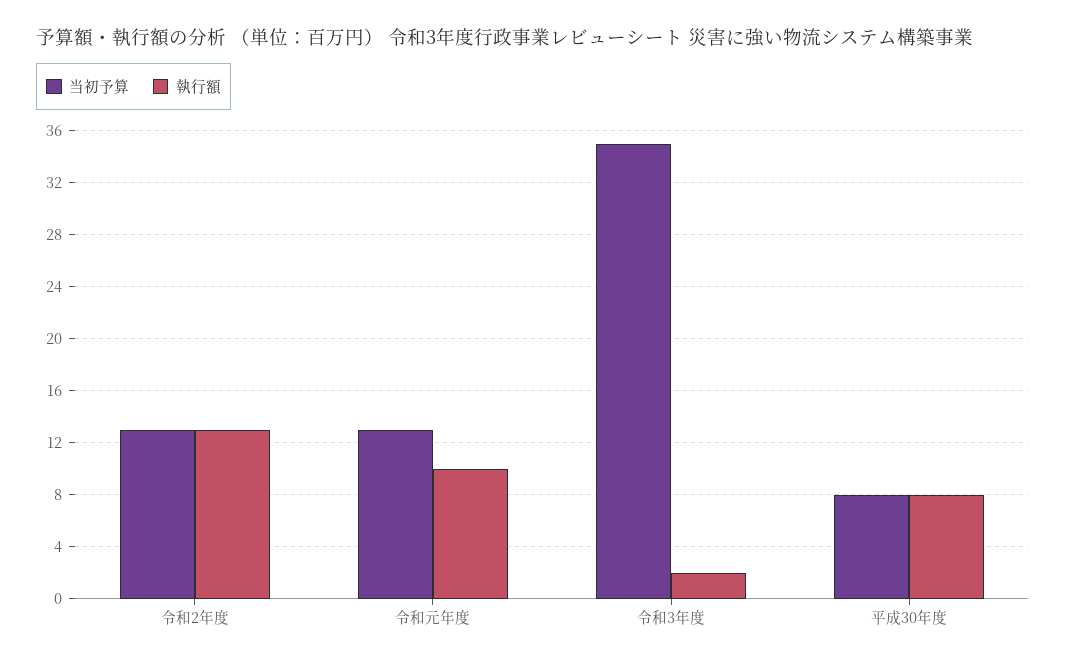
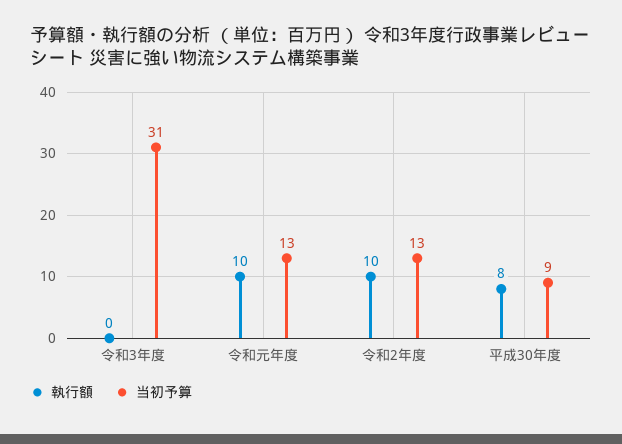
執行額, 令和2年度: 13 -> 10
当初予算, 令和3年度: 35 -> 31
執行額, 令和3年度: 2 -> 0
当初予算, 平成30年度: 8 -> 9

